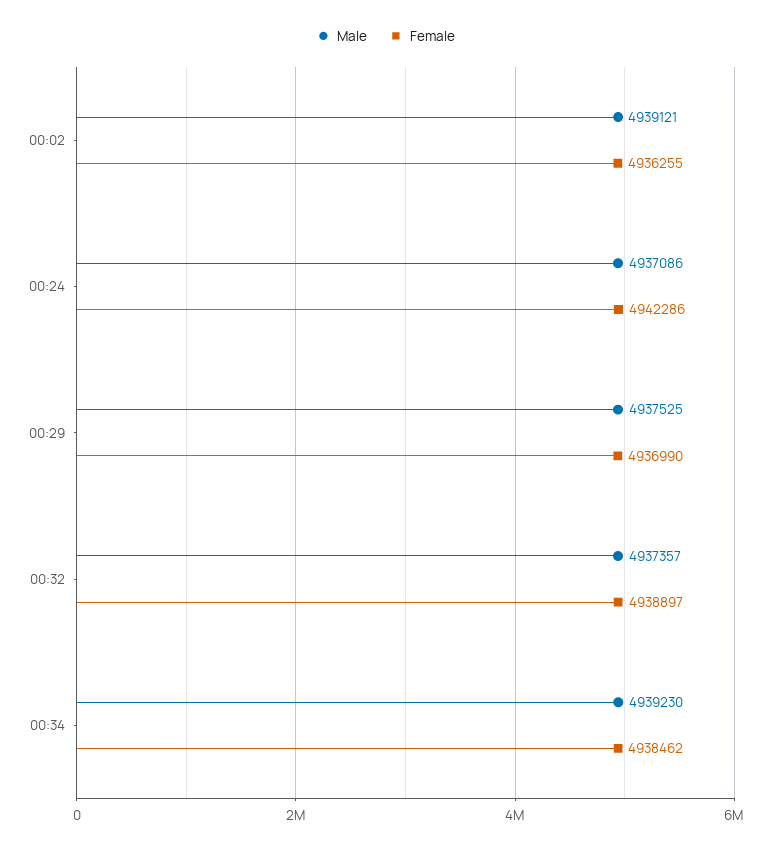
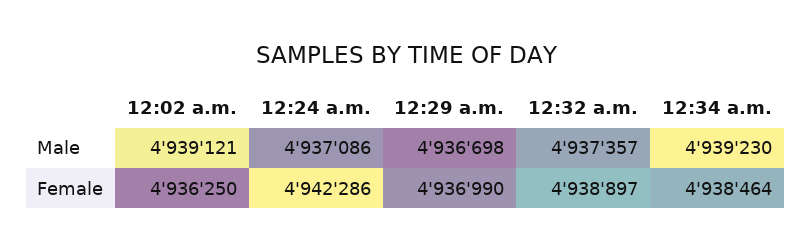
Female, 00:02: 4936255 -> 4936250
Male, 00:29: 4937525 -> 4936698
Female, 00:34: 4938462 -> 4938464

